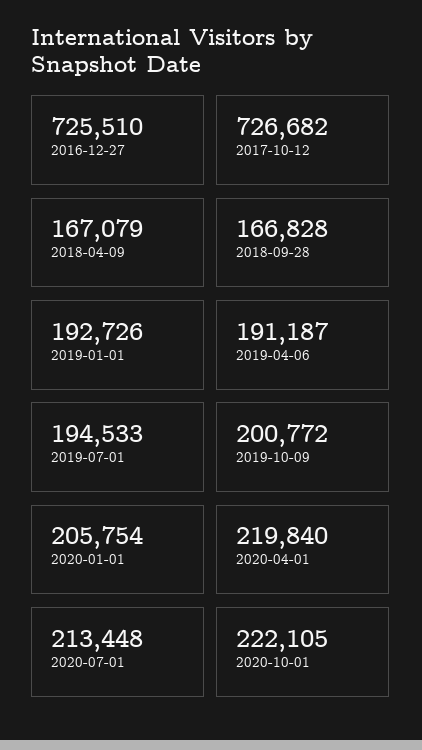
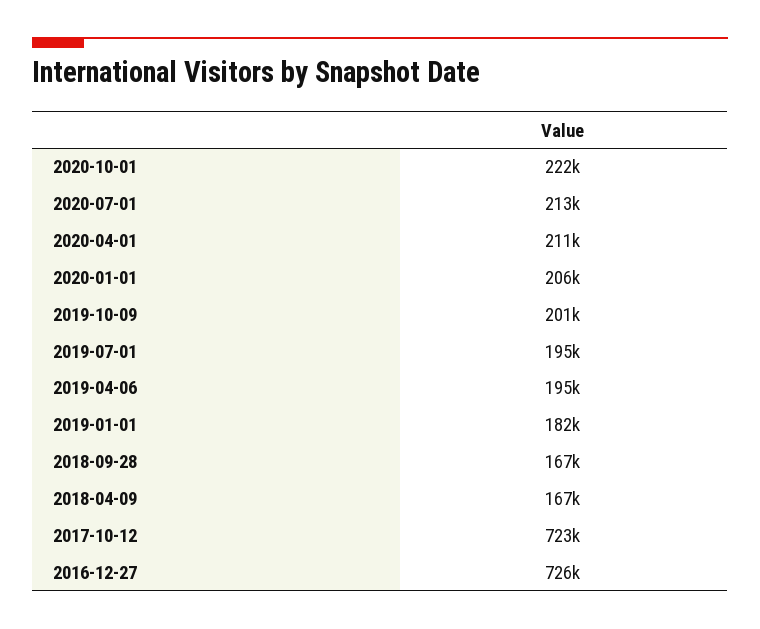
2017-10-12: 726682 -> 723000
2019-01-01: 192726 -> 182000
2019-04-06: 191187 -> 195000
2020-04-01: 219840 -> 211000

